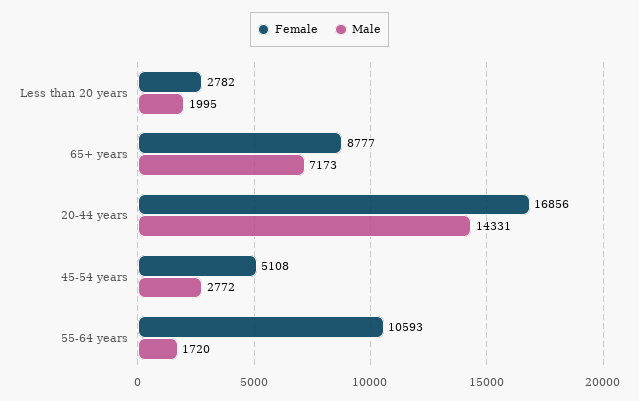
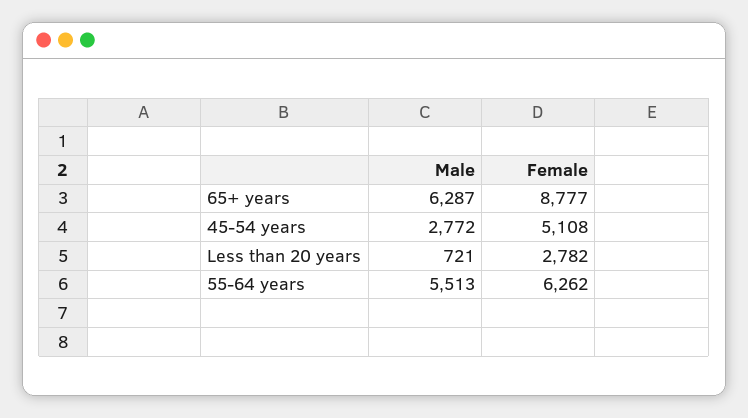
Male, Less than 20 years: 1995 -> 721
Male, 65+ years: 7173 -> 6287
Female, 20-44 years: 16856 -> none
Male, 20-44 years: 14331 -> none
Female, 55-64 years: 10593 -> 6262
Male, 55-64 years: 1720 -> 5513

